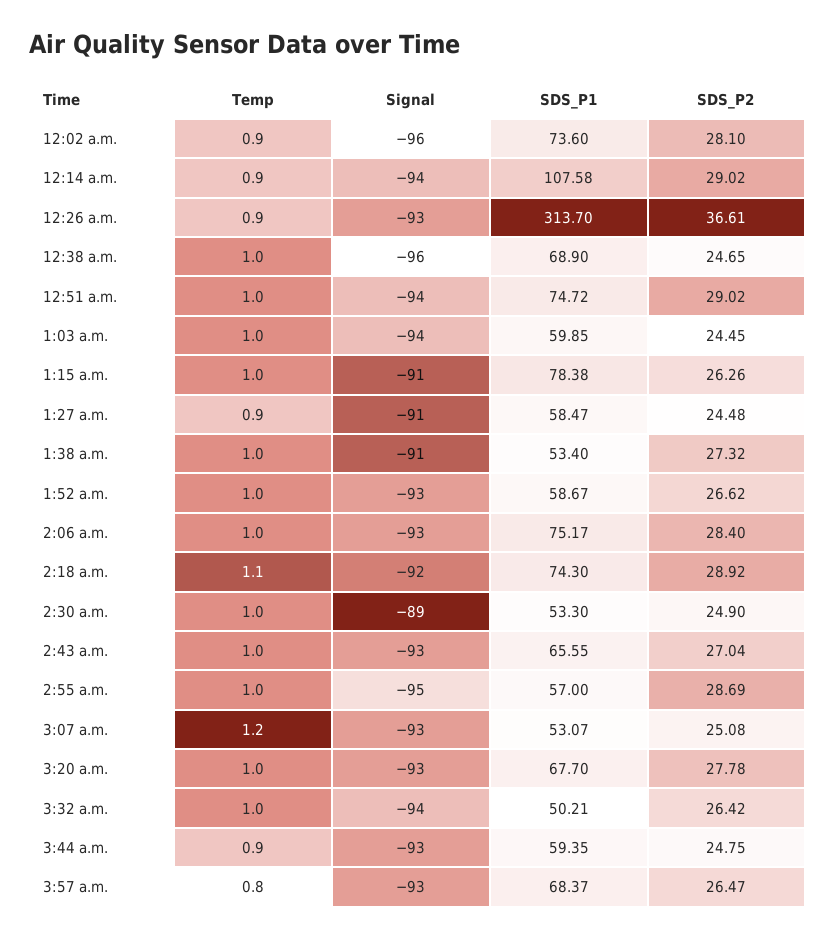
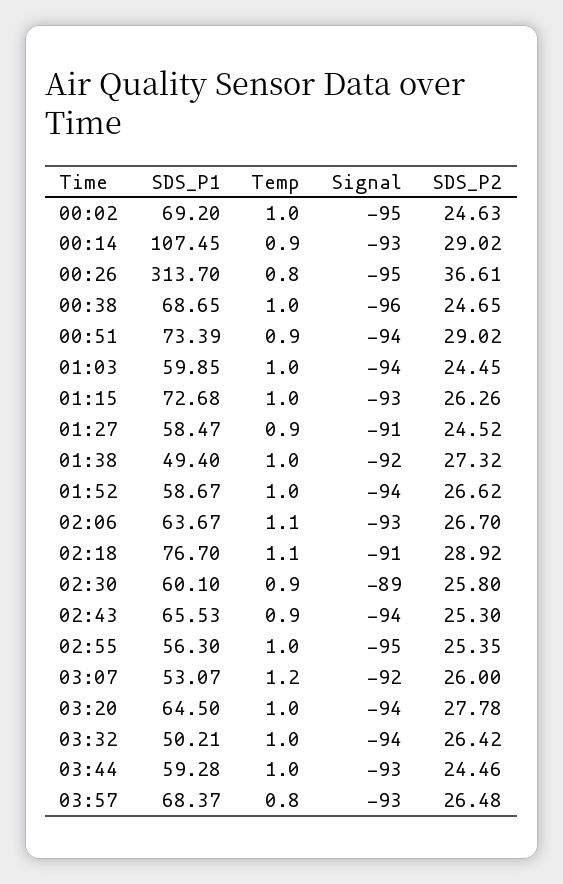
Temp, 12:02 a.m.: 0.9 -> 1
Signal, 12:02 a.m.: -96 -> -95
SDS_P1, 12:02 a.m.: 73.6 -> 69.2
SDS_P2, 12:02 a.m.: 28.1 -> 24.63
Signal, 12:14 a.m.: -94 -> -93
SDS_P1, 12:14 a.m.: 107.58 -> 107.45
Temp, 12:26 a.m.: 0.9 -> 0.8
Signal, 12:26 a.m.: -93 -> -95
SDS_P1, 12:38 a.m.: 68.9 -> 68.65
Temp, 12:51 a.m.: 1 -> 0.9
SDS_P1, 12:51 a.m.: 74.72 -> 73.39
Signal, 1:15 a.m.: -91 -> -93
SDS_P1, 1:15 a.m.: 78.38 -> 72.68
SDS_P2, 1:27 a.m.: 24.48 -> 24.52
Signal, 1:38 a.m.: -91 -> -92
SDS_P1, 1:38 a.m.: 53.4 -> 49.4
Signal, 1:52 a.m.: -93 -> -94
Temp, 2:06 a.m.: 1 -> 1.1
SDS_P1, 2:06 a.m.: 75.17 -> 63.67
SDS_P2, 2:06 a.m.: 28.4 -> 26.7
Signal, 2:18 a.m.: -92 -> -91
SDS_P1, 2:18 a.m.: 74.3 -> 76.7
Temp, 2:30 a.m.: 1 -> 0.9
SDS_P1, 2:30 a.m.: 53.3 -> 60.1
SDS_P2, 2:30 a.m.: 24.9 -> 25.8
Temp, 2:43 a.m.: 1 -> 0.9
Signal, 2:43 a.m.: -93 -> -94
SDS_P1, 2:43 a.m.: 65.55 -> 65.53
SDS_P2, 2:43 a.m.: 27.04 -> 25.3
SDS_P1, 2:55 a.m.: 57 -> 56.3
SDS_P2, 2:55 a.m.: 28.69 -> 25.35
Signal, 3:07 a.m.: -93 -> -92
SDS_P2, 3:07 a.m.: 25.08 -> 26
Signal, 3:20 a.m.: -93 -> -94
SDS_P1, 3:20 a.m.: 67.7 -> 64.5
Temp, 3:44 a.m.: 0.9 -> 1
SDS_P1, 3:44 a.m.: 59.35 -> 59.28
SDS_P2, 3:44 a.m.: 24.75 -> 24.46
SDS_P2, 3:57 a.m.: 26.47 -> 26.48

